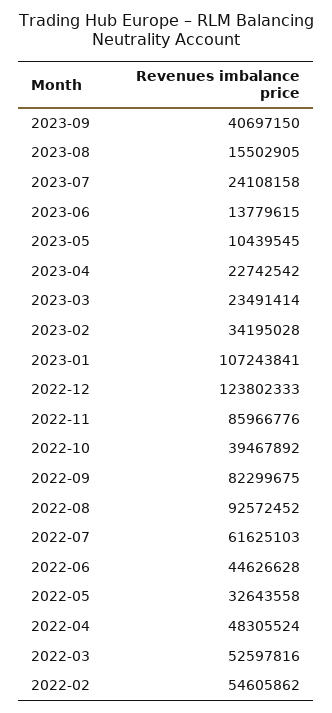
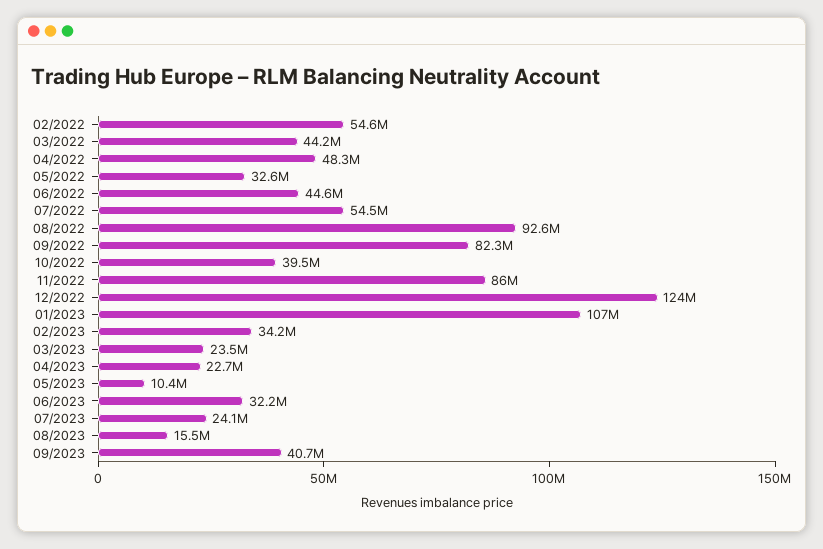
2023-06: 13779615 -> 32200000
2022-07: 61625103 -> 54500000
2022-03: 52597816 -> 44200000

